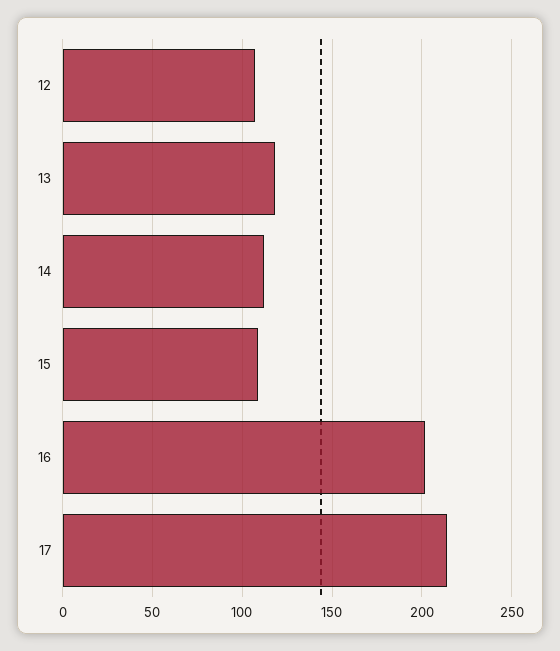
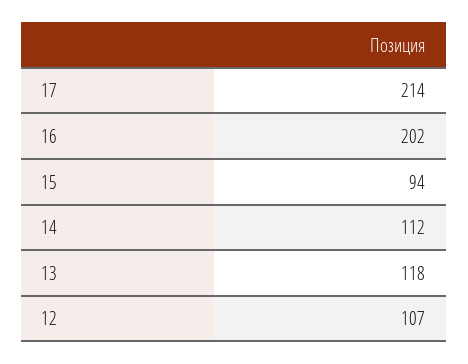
15: 110 -> 94

